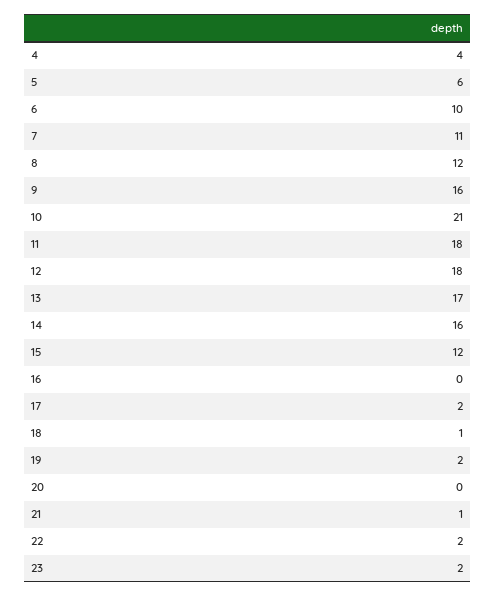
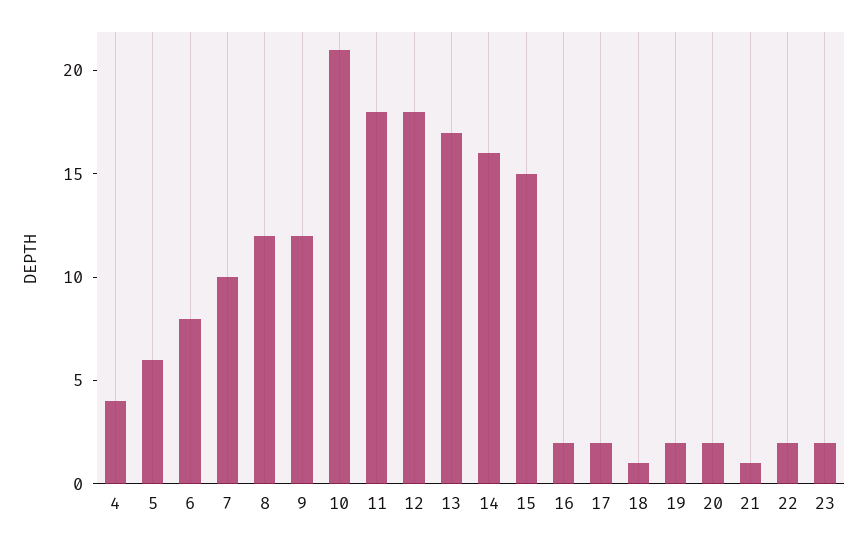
6: 10 -> 8
7: 11 -> 10
9: 16 -> 12
15: 12 -> 15
16: 0 -> 2
20: 0 -> 2

